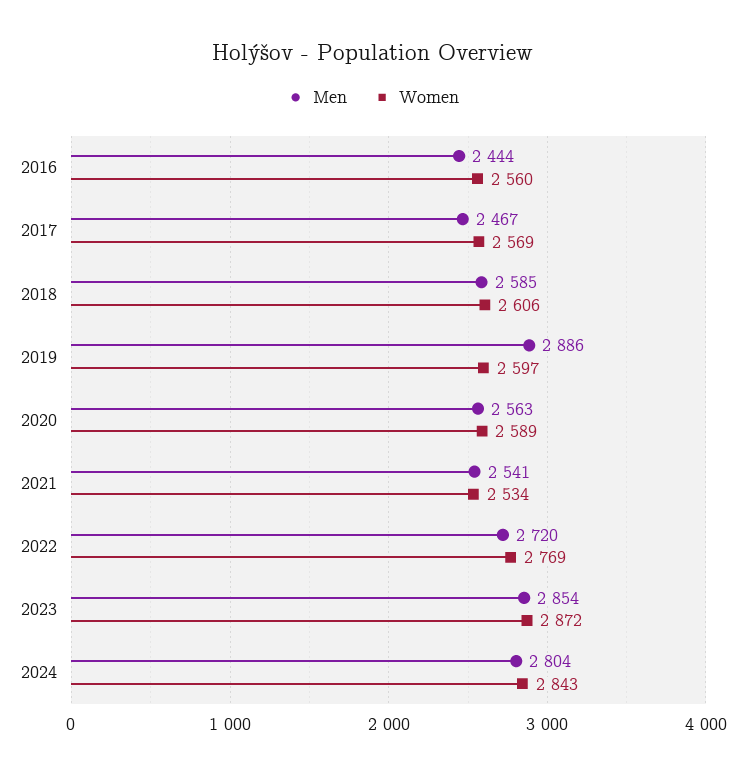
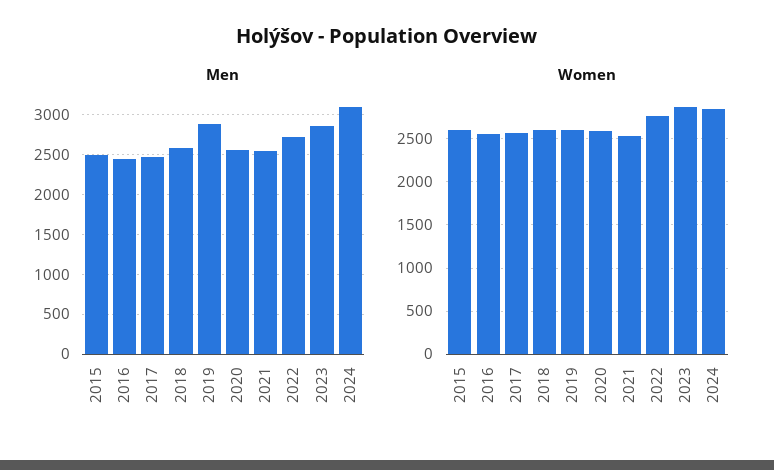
Men, 2024: 2804 -> 3100
Men, 2015: none -> 2500
Women, 2015: none -> 2600

